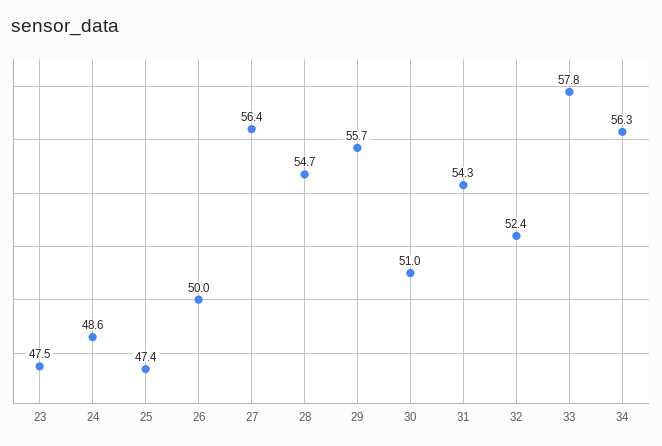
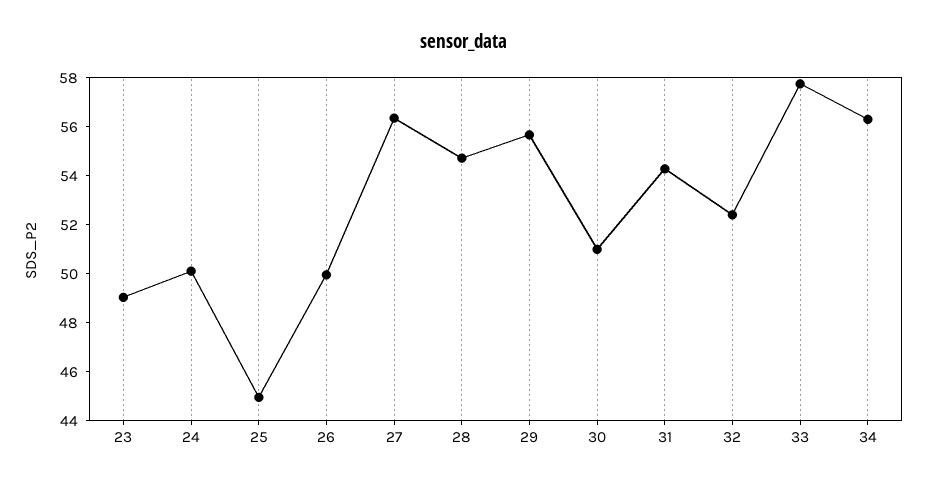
23: 47.5 -> 49
24: 48.6 -> 50
25: 47.4 -> 45

